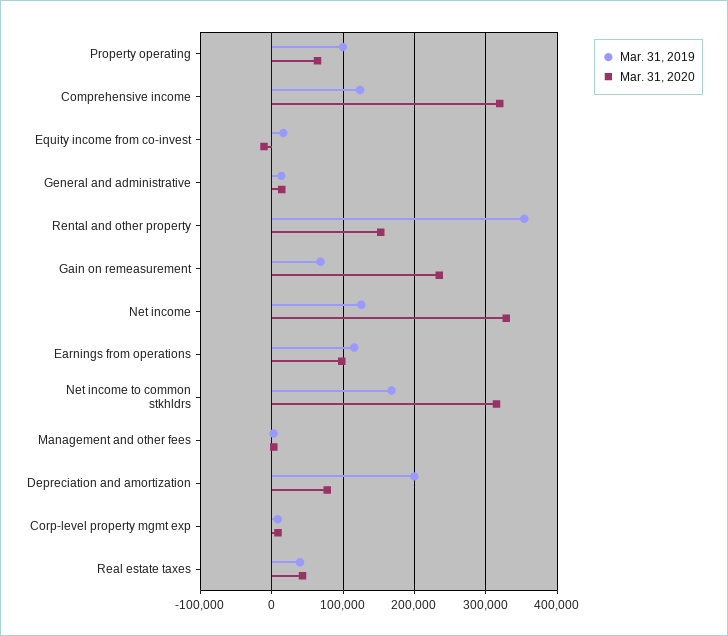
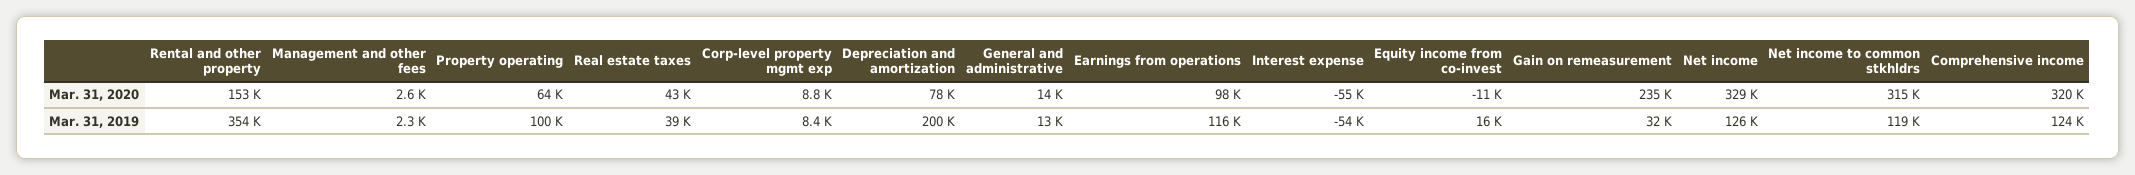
Mar. 31, 2019, Gain on remeasurement: 70000 -> 32000
Mar. 31, 2019, Net income to common stkhldrs: 170000 -> 119000
Mar. 31, 2020, Interest expense: none -> -55000
Mar. 31, 2019, Interest expense: none -> -54000

